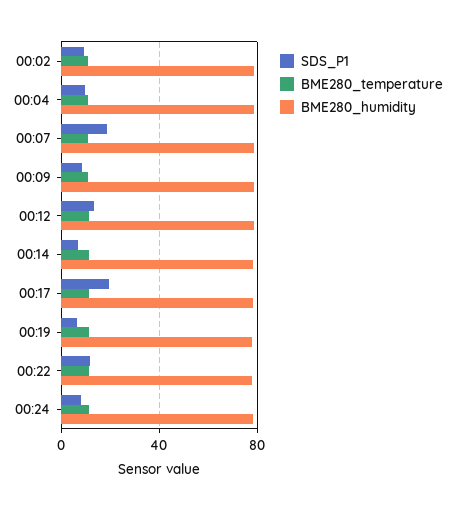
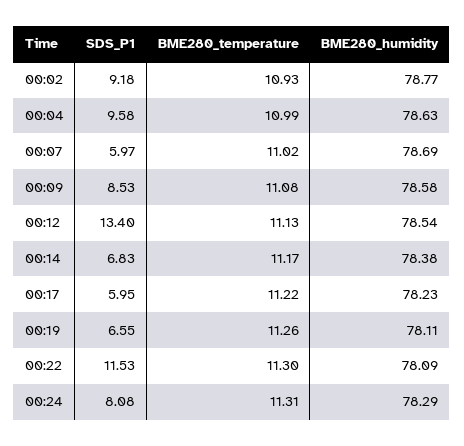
SDS_P1, 00:07: 20 -> 5.97
SDS_P1, 00:17: 20 -> 5.95

